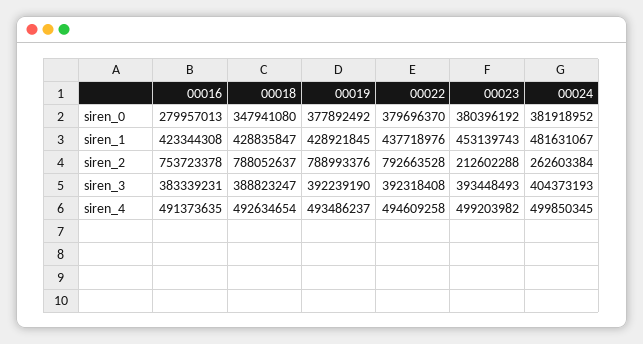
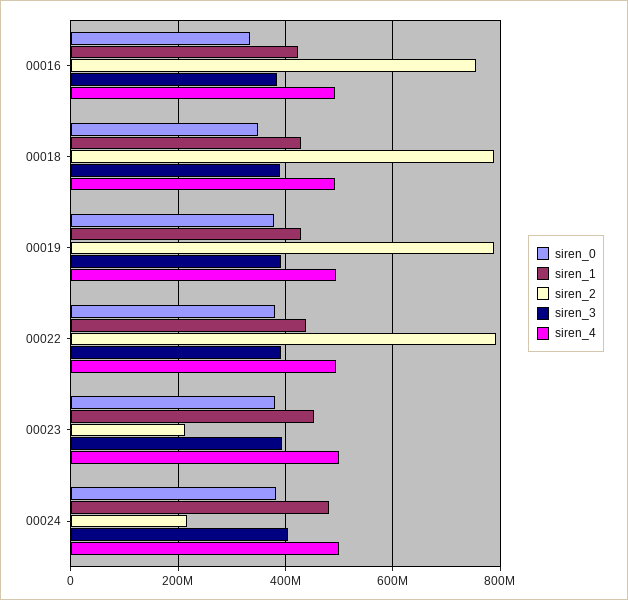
siren_0, 00016: 279957013 -> 340000000
siren_2, 00024: 262603384 -> 220000000

